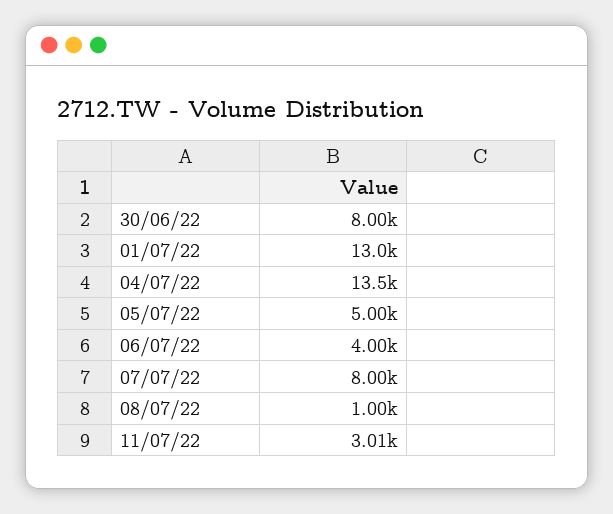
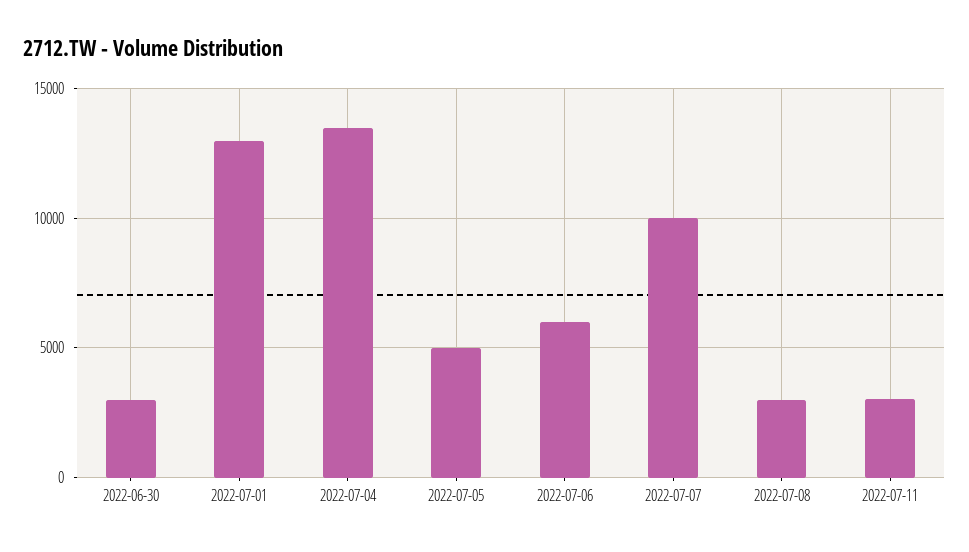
30/06/22: 8000 -> 3000
06/07/22: 4000 -> 6000
07/07/22: 8000 -> 10000
08/07/22: 1000 -> 3000

